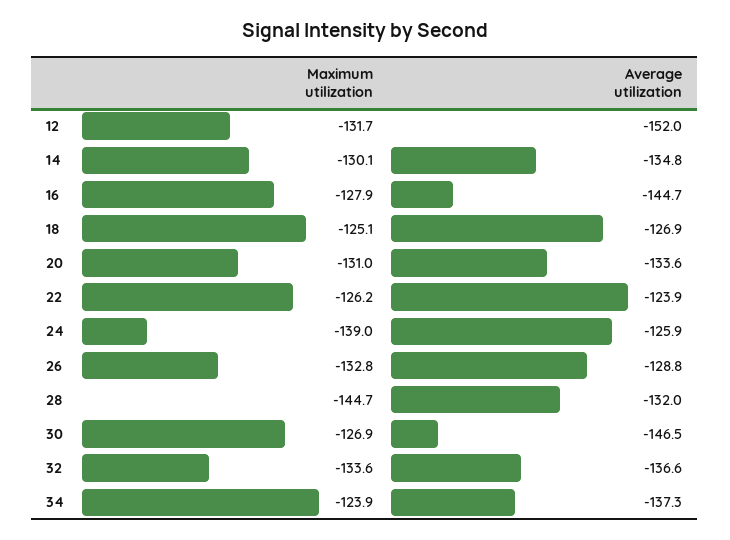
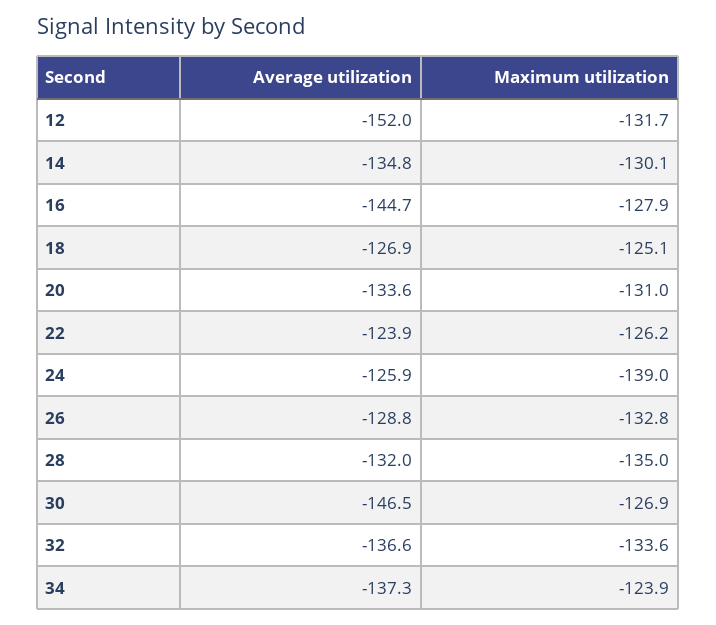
Maximum utilization, 28: -144.7 -> -135

